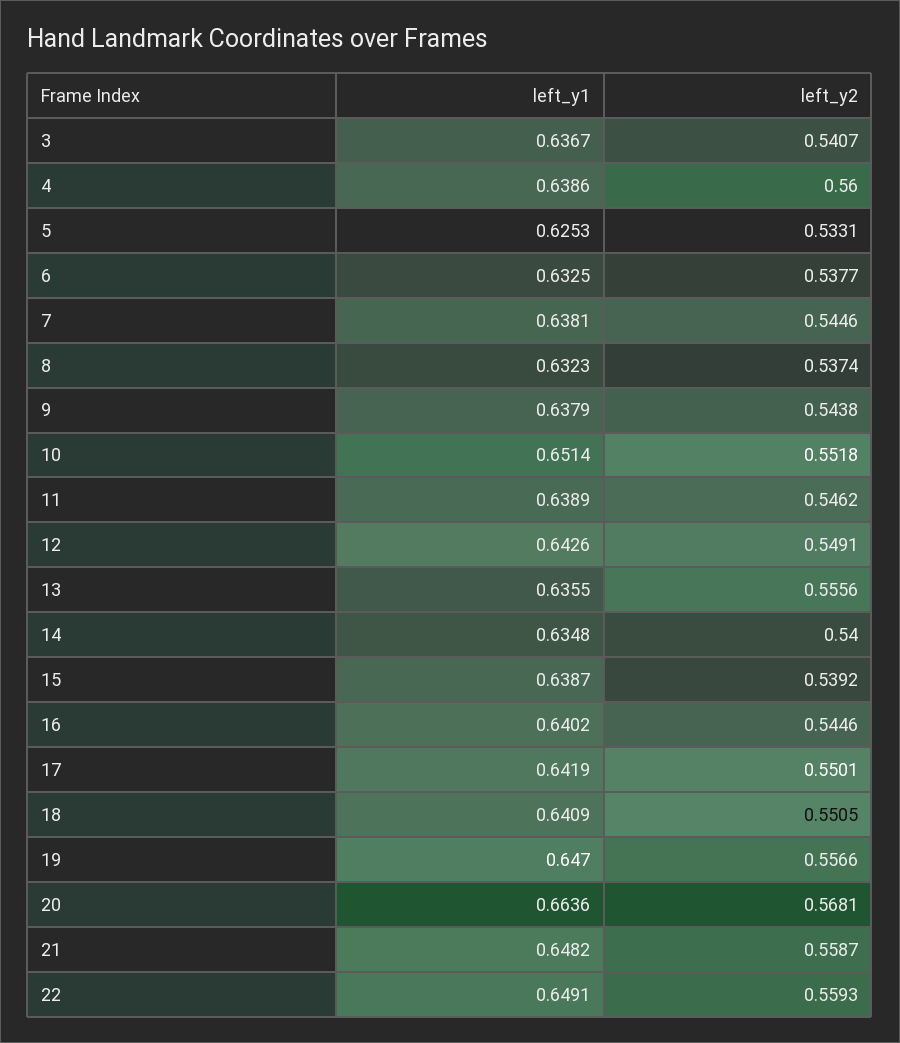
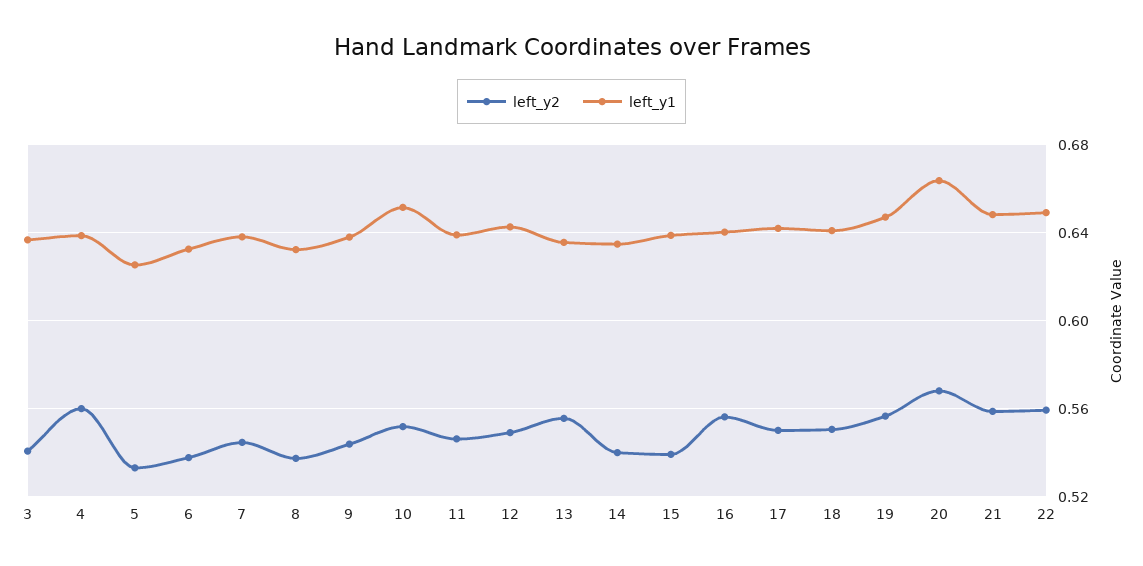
left_y2, 16: 0.5446 -> 0.555

